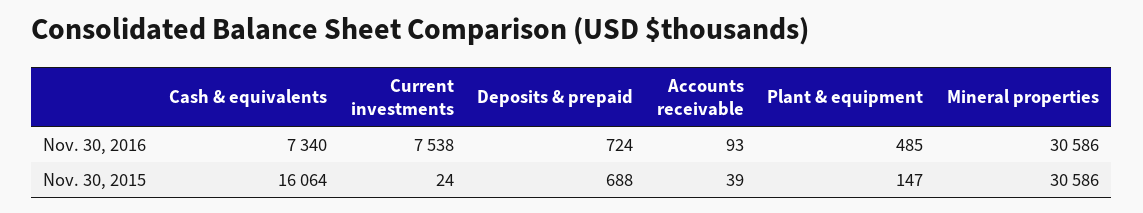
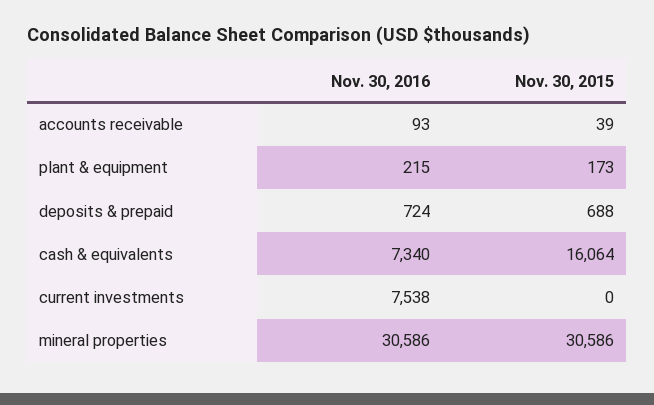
Plant & equipment, Nov. 30, 2016: 485 -> 215
Current investments, Nov. 30, 2015: 24 -> 0
Plant & equipment, Nov. 30, 2015: 147 -> 173

